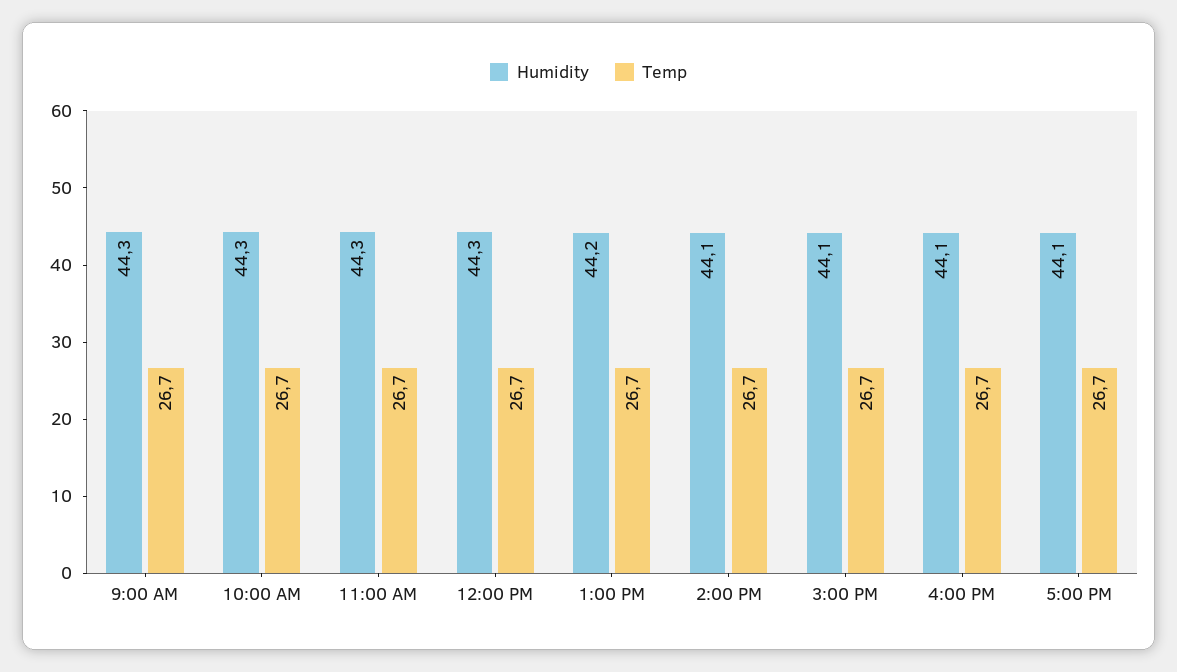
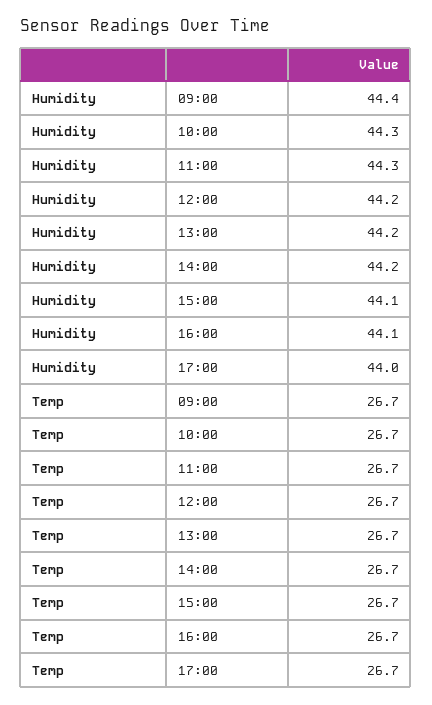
Humidity, 9:00 AM: 44.3 -> 44.4
Humidity, 12:00 PM: 44.3 -> 44.2
Humidity, 2:00 PM: 44.1 -> 44.2
Humidity, 5:00 PM: 44.1 -> 44

